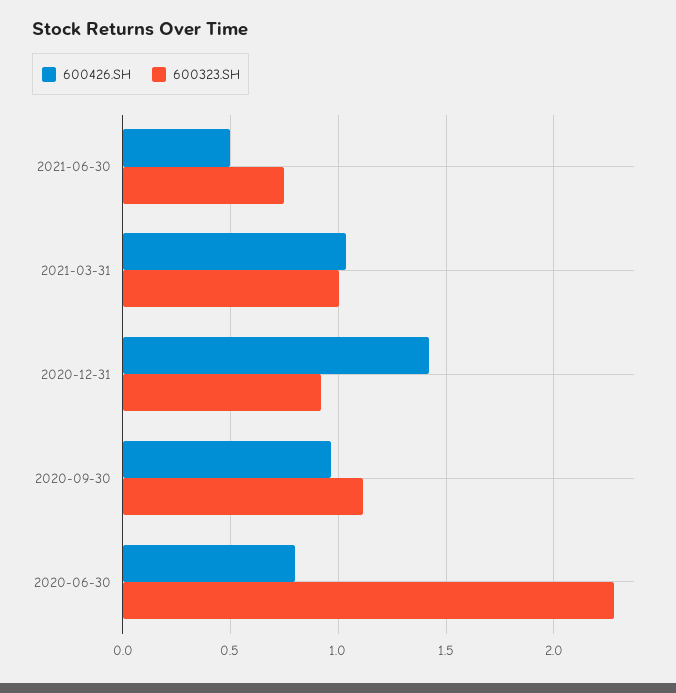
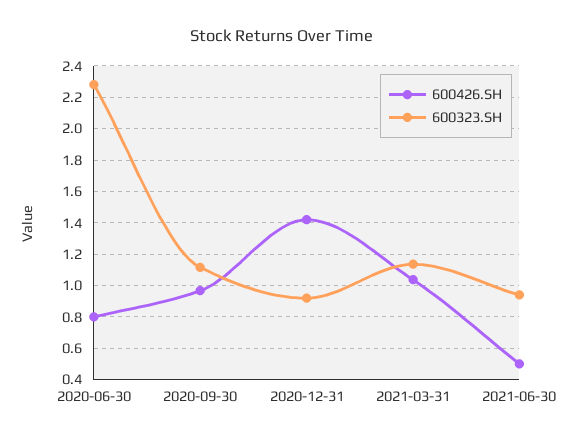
600323.SH, 2021-06-30: 0.75 -> 0.95
600323.SH, 2021-03-31: 1 -> 1.15

